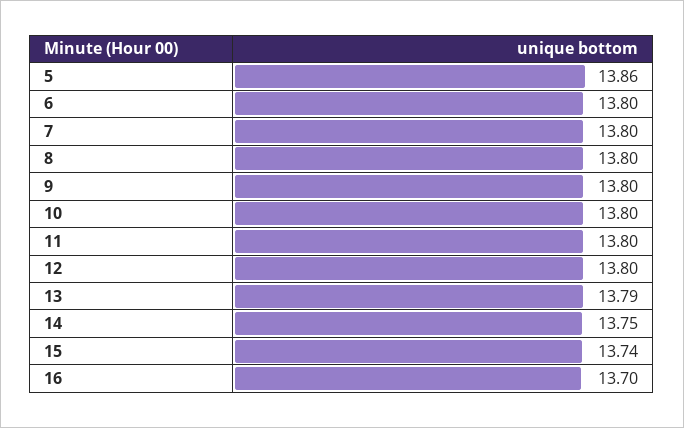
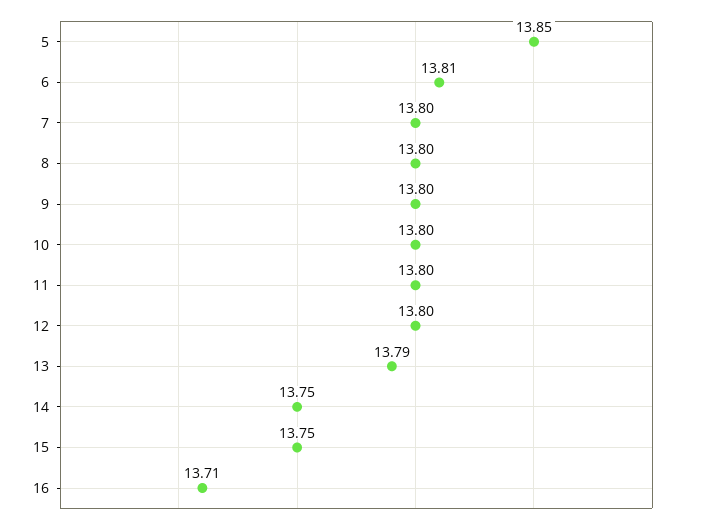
5: 13.86 -> 13.85
6: 13.8 -> 13.81
15: 13.74 -> 13.75
16: 13.7 -> 13.71

